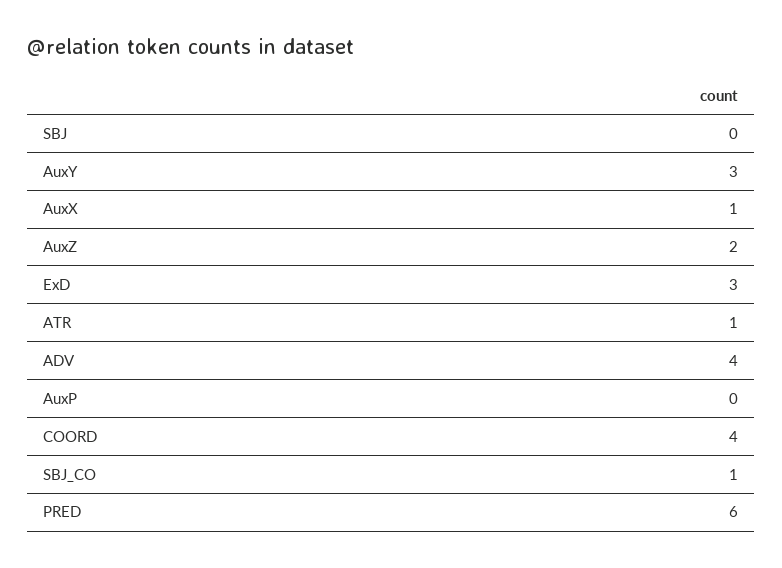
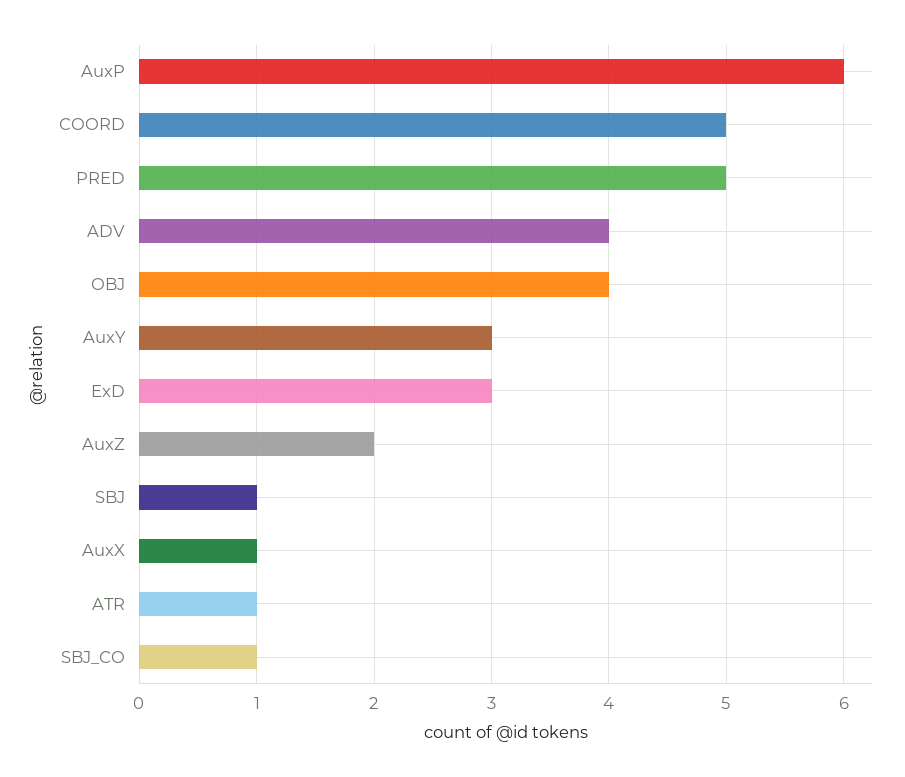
SBJ: 0 -> 1
AuxP: 0 -> 6
COORD: 4 -> 5
PRED: 6 -> 5
OBJ: none -> 4

